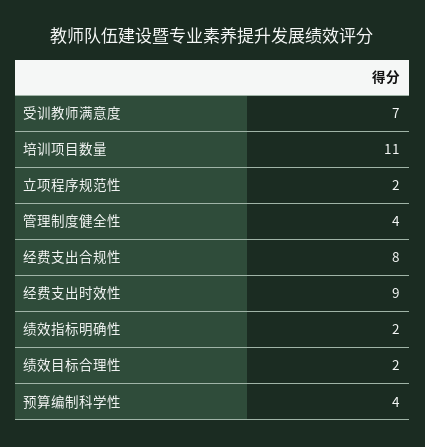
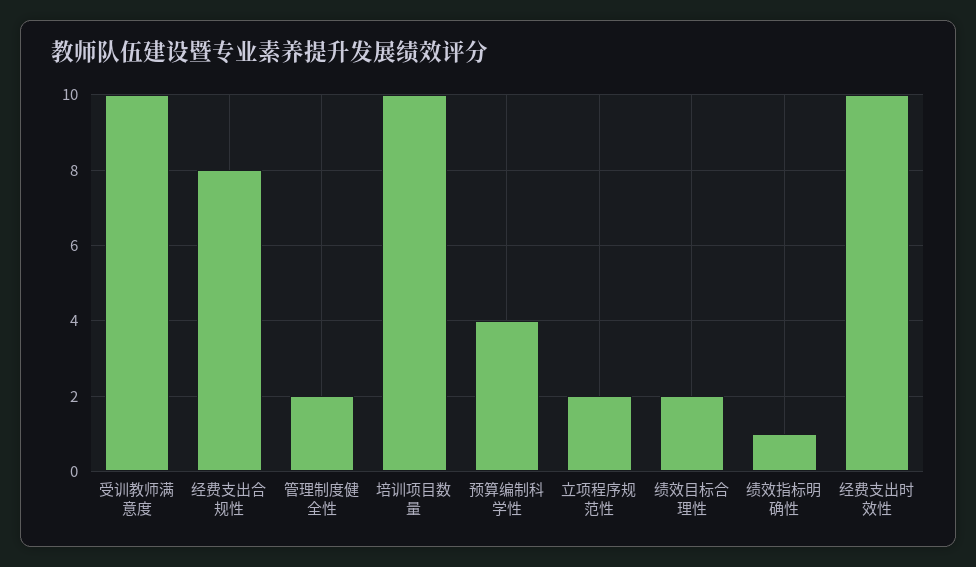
受训教师满意度: 7 -> 10
培训项目数量: 11 -> 10
管理制度健全性: 4 -> 2
经费支出时效性: 9 -> 10
绩效指标明确性: 2 -> 1

